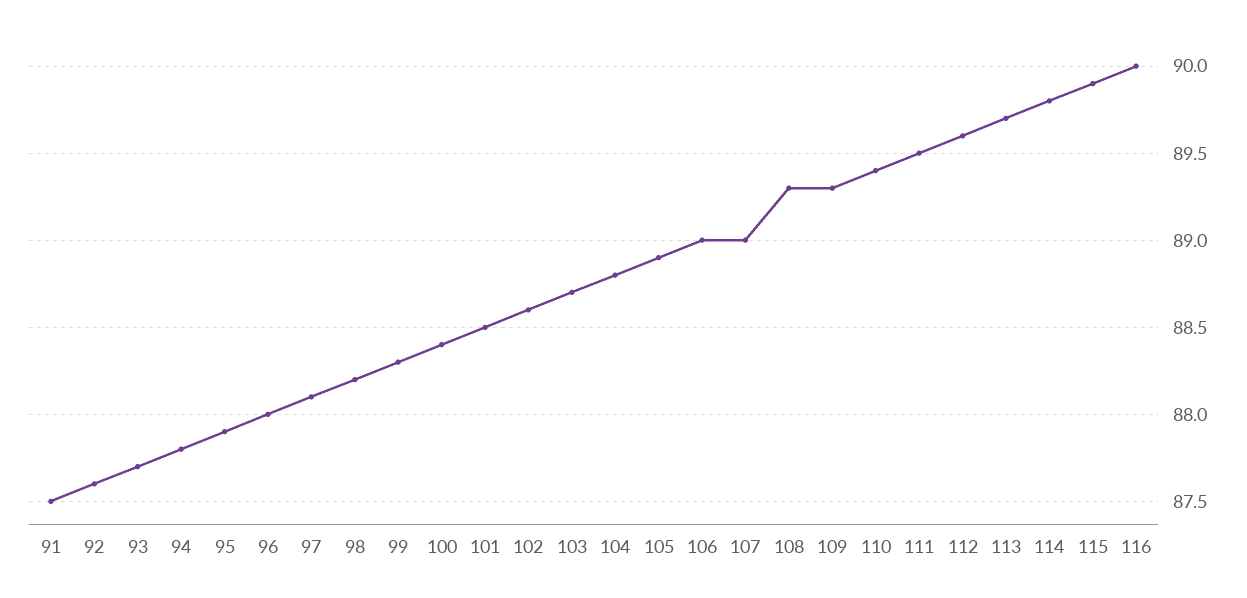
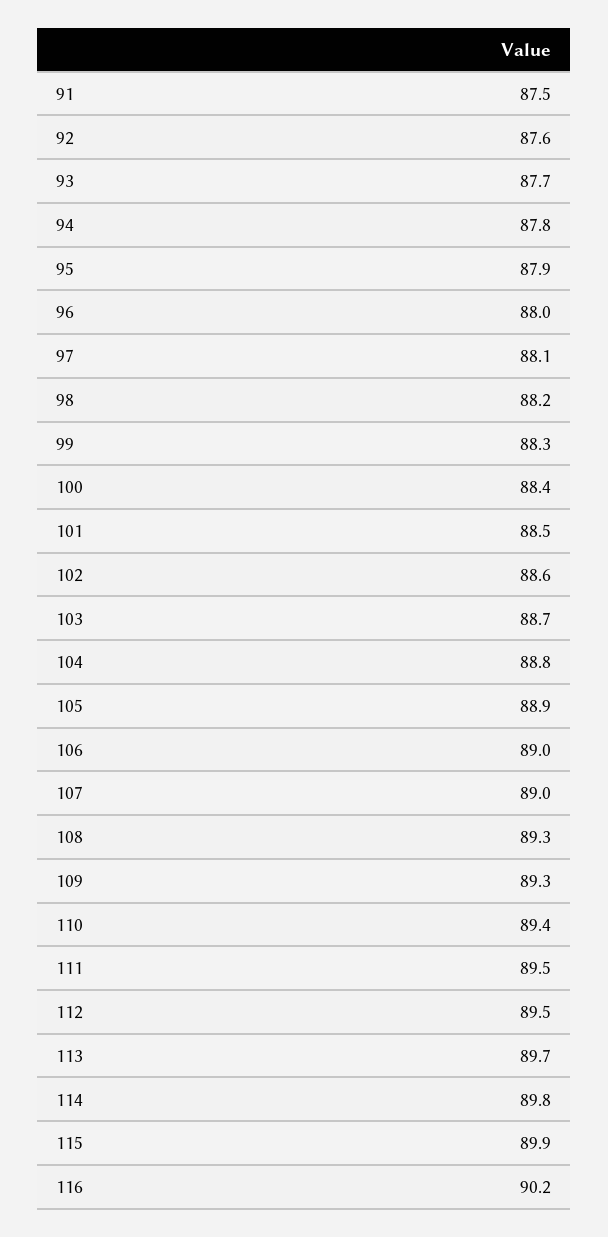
112: 89.6 -> 89.5
116: 90 -> 90.2

